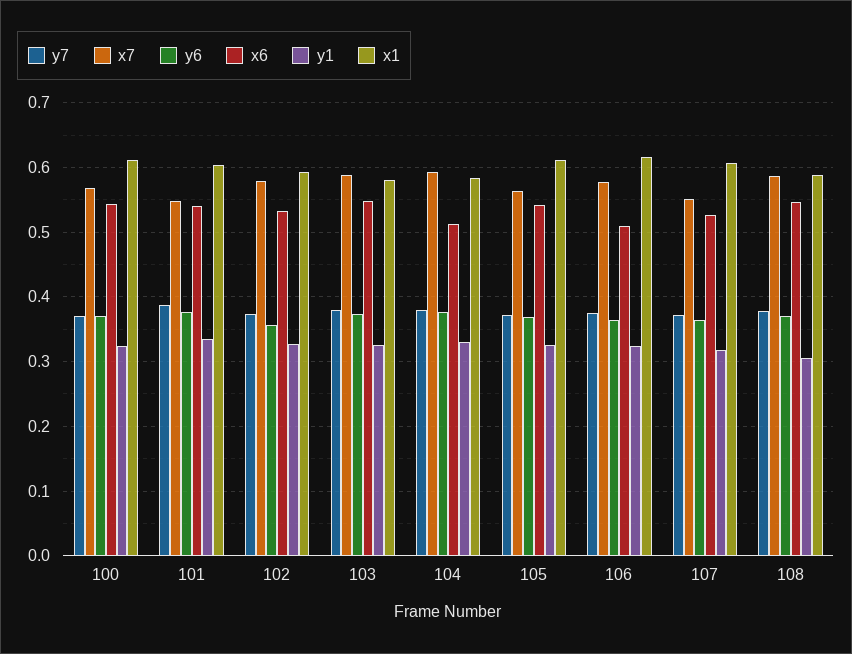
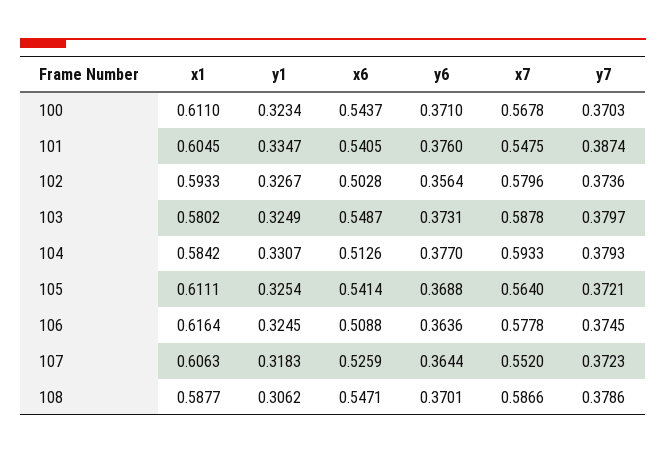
x6, 102: 0.53 -> 0.5028

